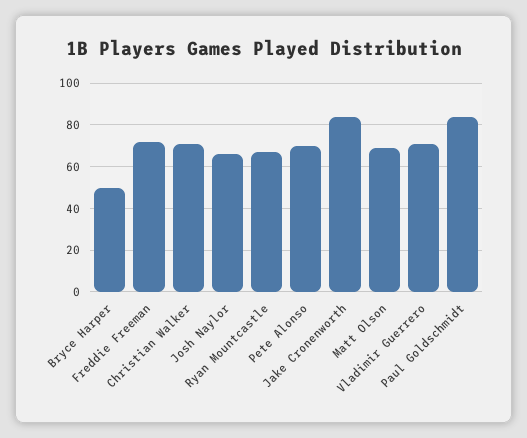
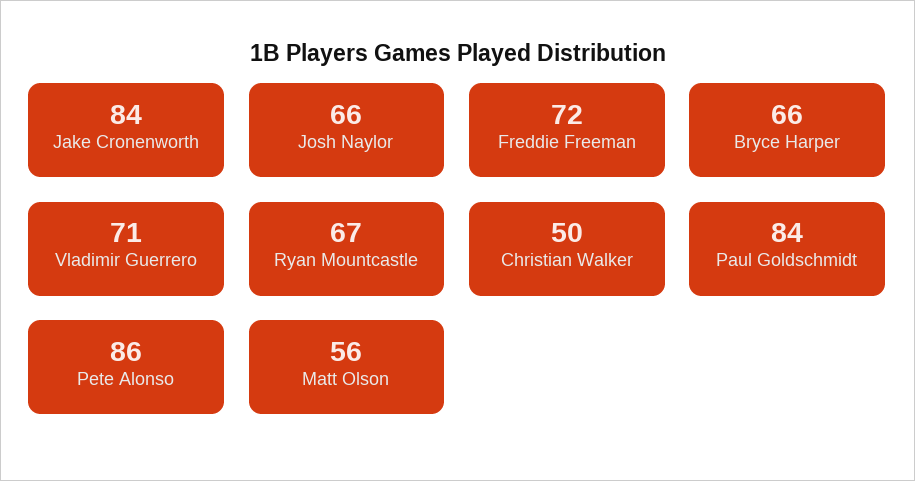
Bryce Harper: 50 -> 66
Christian Walker: 70 -> 50
Pete Alonso: 70 -> 86
Matt Olson: 70 -> 56

